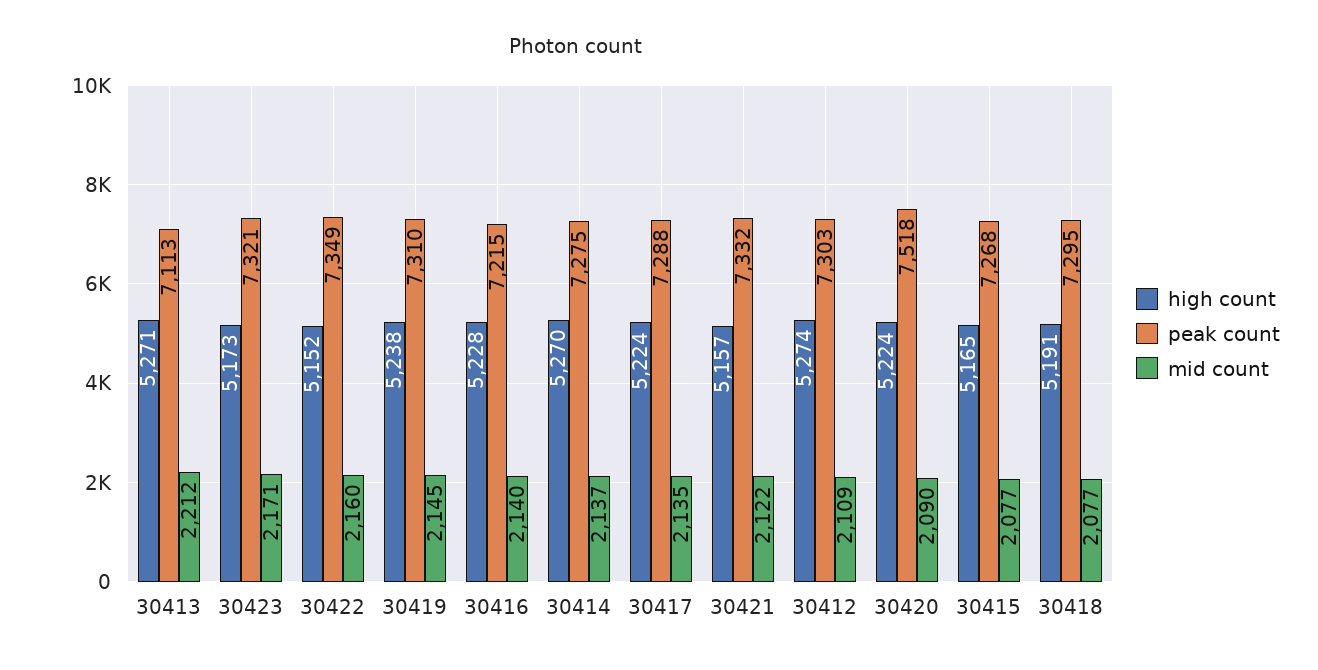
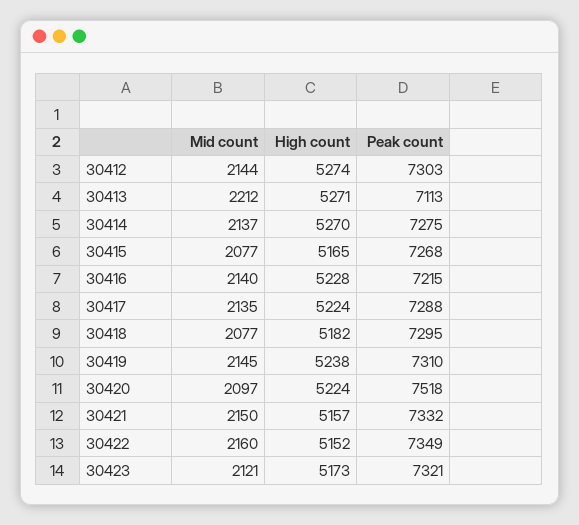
mid count, 30423: 2171 -> 2121
mid count, 30421: 2122 -> 2150
mid count, 30412: 2109 -> 2144
mid count, 30420: 2090 -> 2097
high count, 30418: 5191 -> 5182

